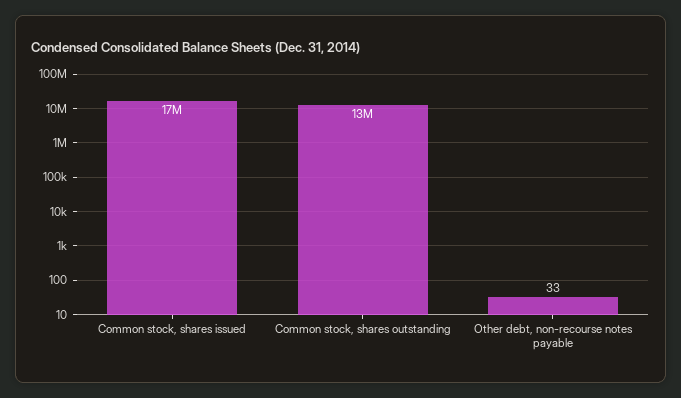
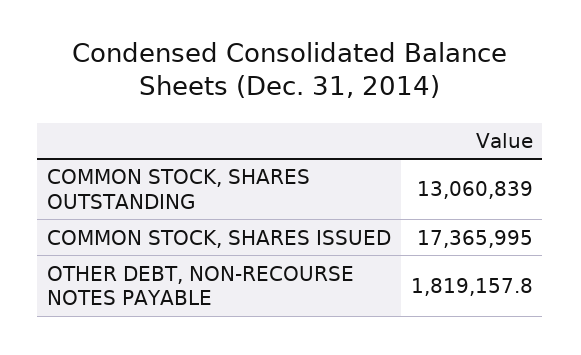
Other debt, non-recourse notes payable: 33 -> 1819157.8

